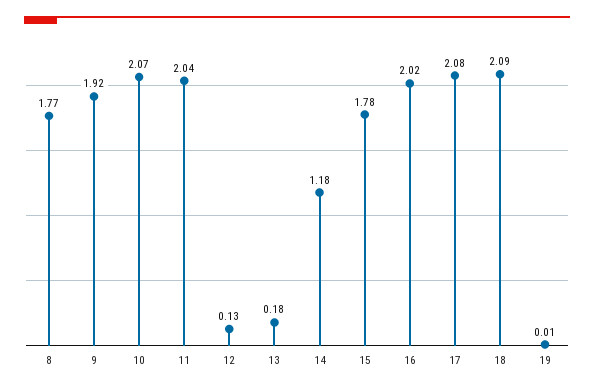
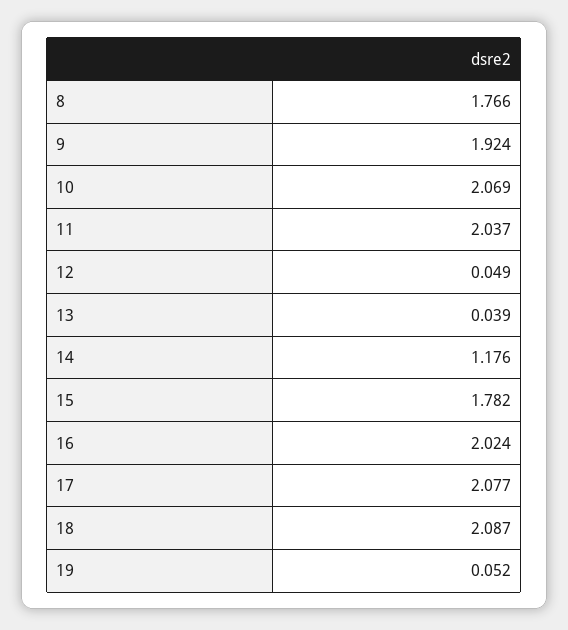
12: 0.13 -> 0.049
13: 0.18 -> 0.039
19: 0.01 -> 0.052

